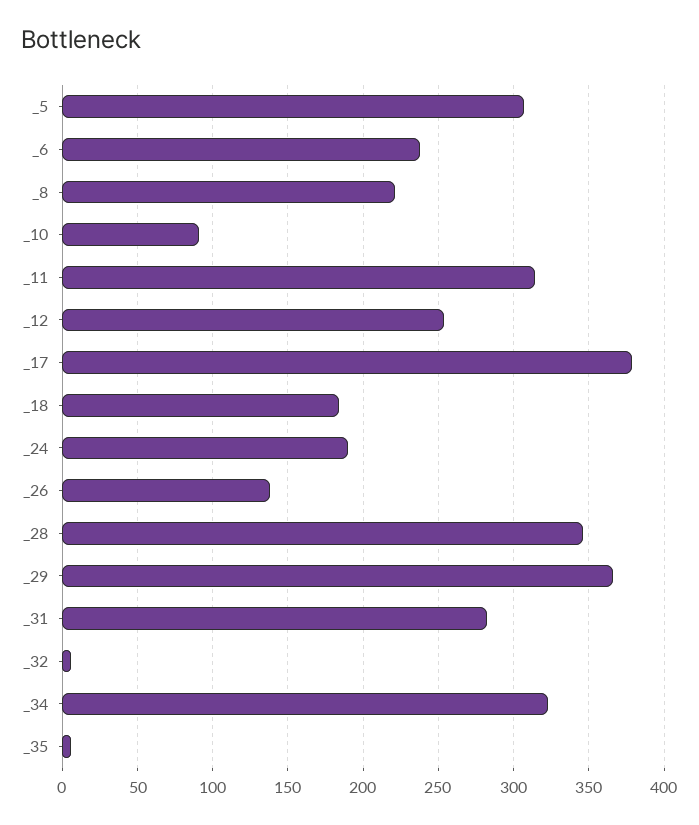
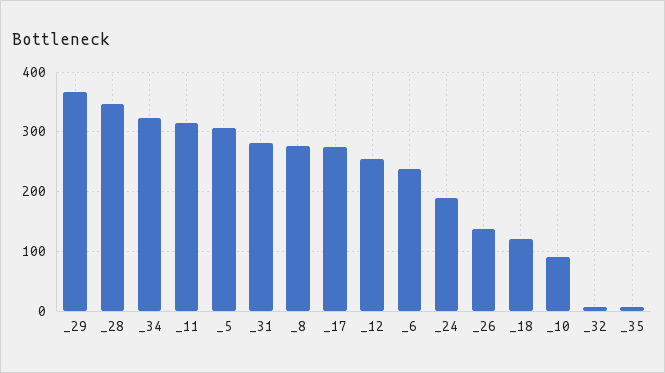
_8: 220 -> 280
_17: 380 -> 280
_18: 185 -> 120

